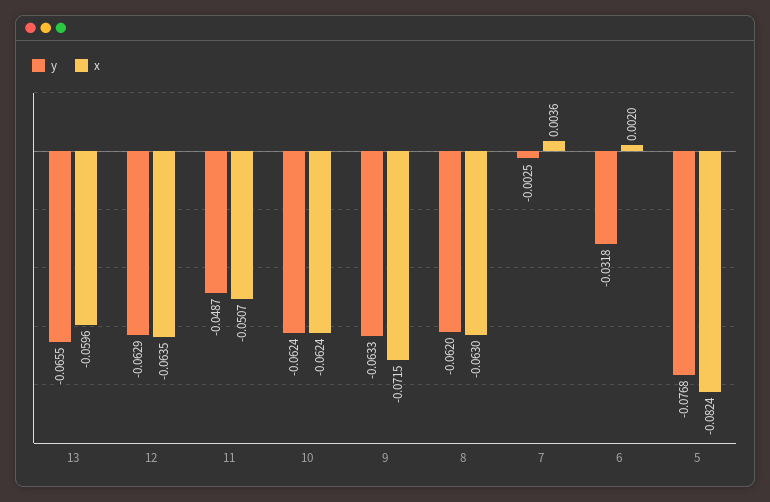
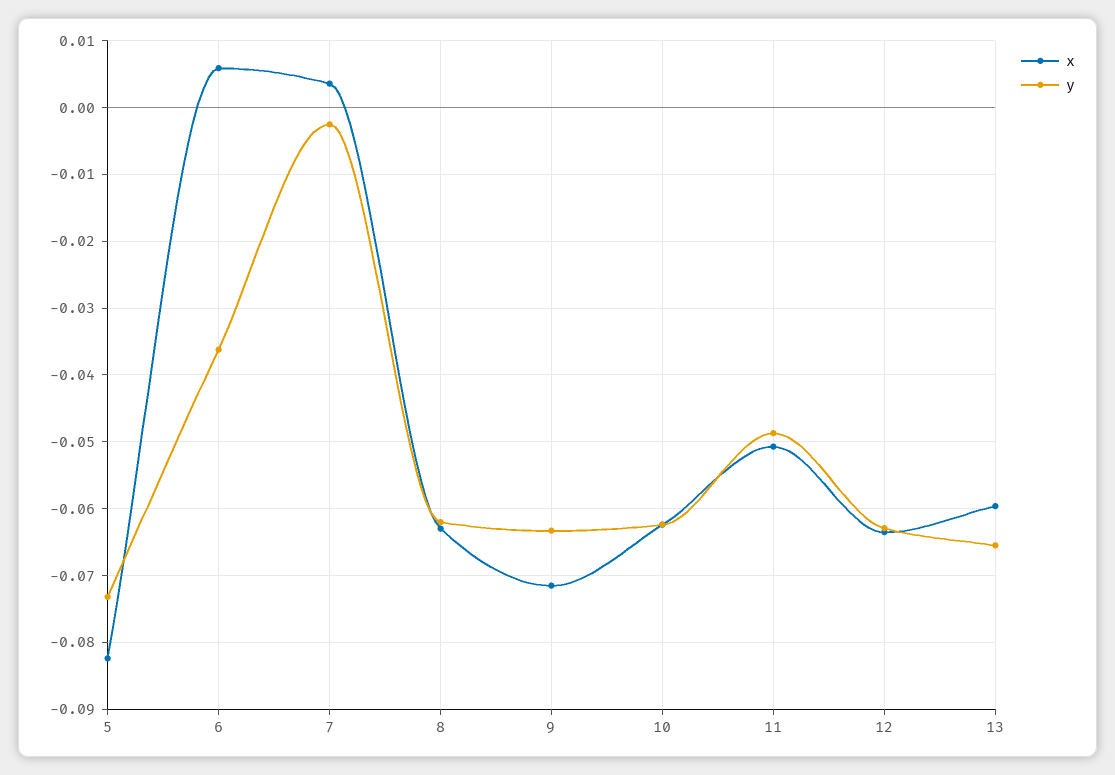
y, 6: -0.0318 -> -0.036
x, 6: 0.002 -> 0.006
y, 5: -0.0768 -> -0.073

